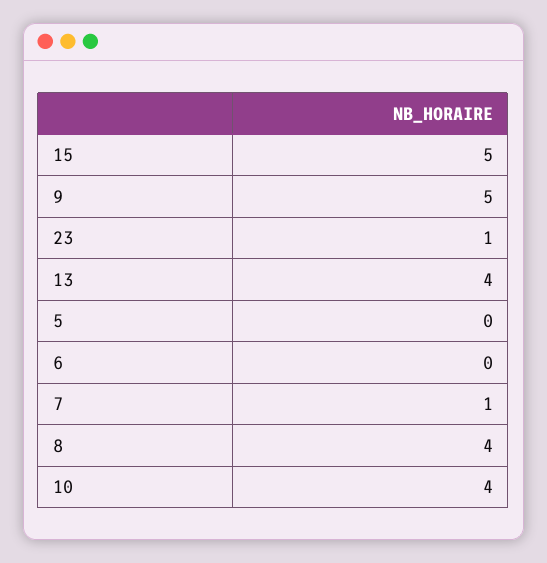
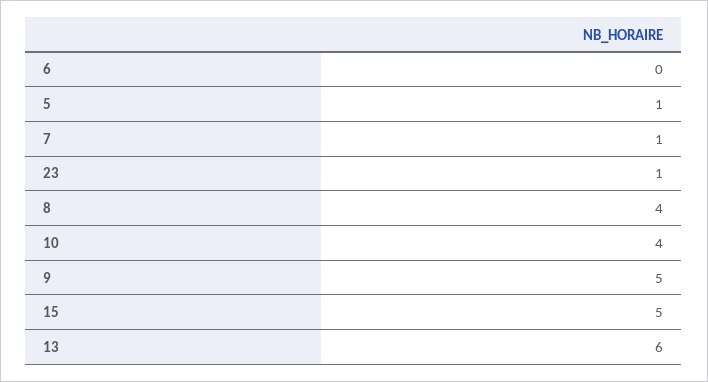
13: 4 -> 6
5: 0 -> 1

